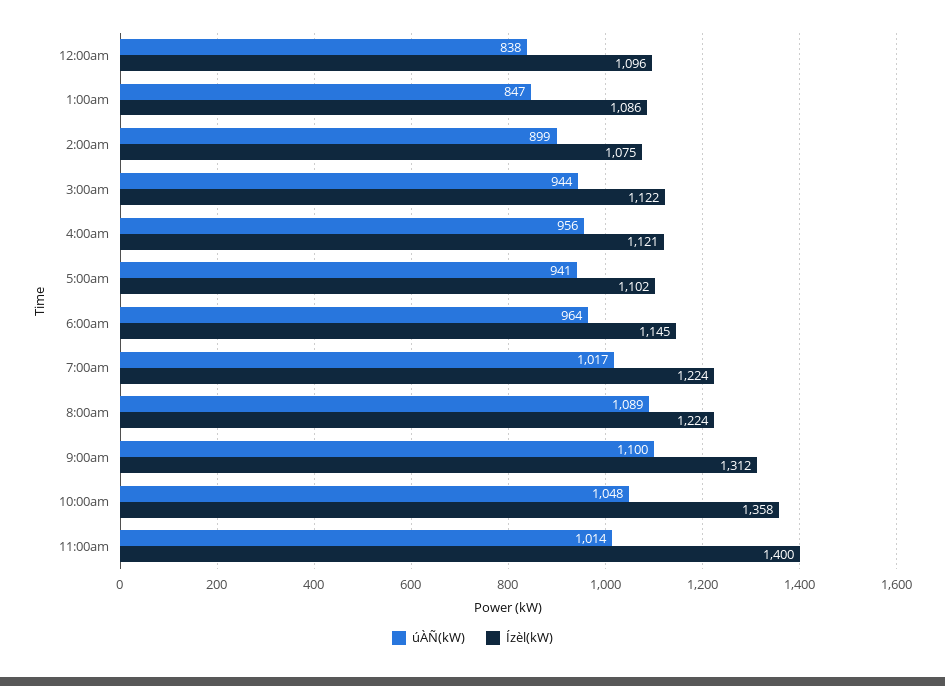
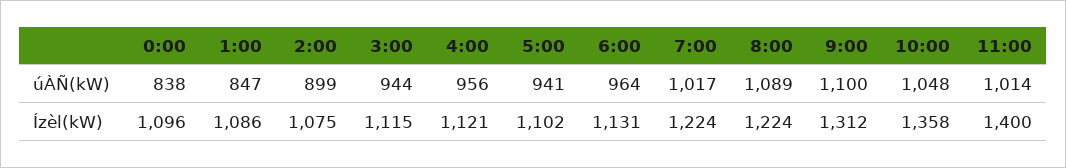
Ízèl(kW), 3:00am: 1122 -> 1115
Ízèl(kW), 6:00am: 1145 -> 1131

